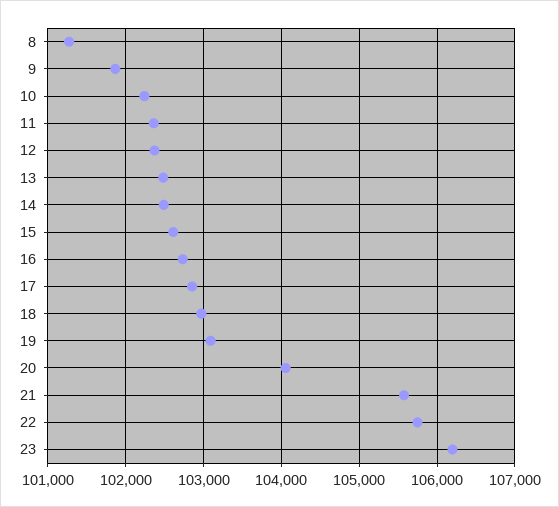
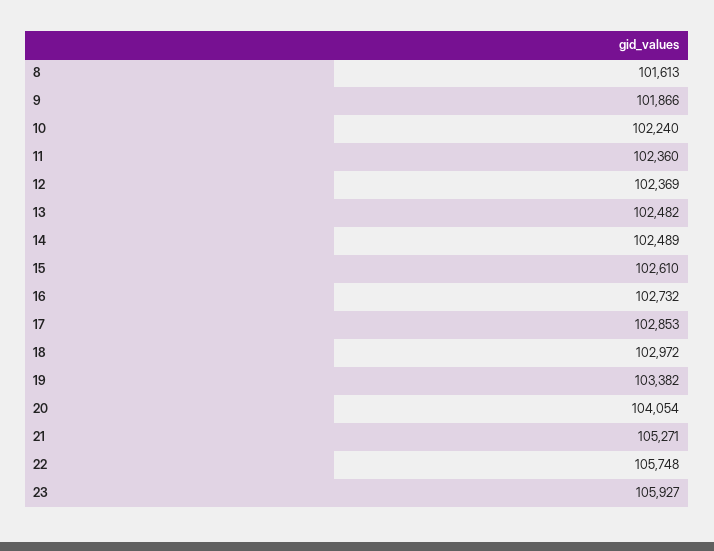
8: 101300 -> 101613
19: 103100 -> 103382
21: 105600 -> 105271
23: 106200 -> 105927

